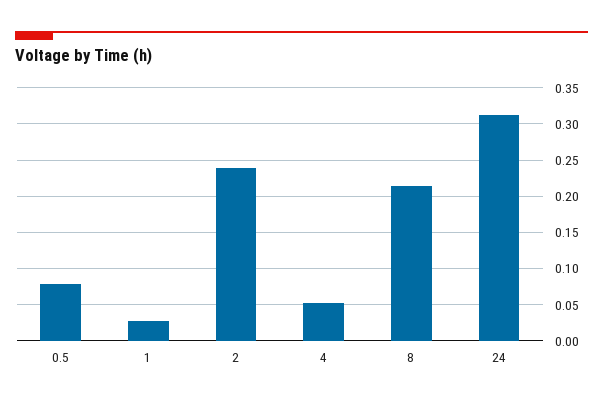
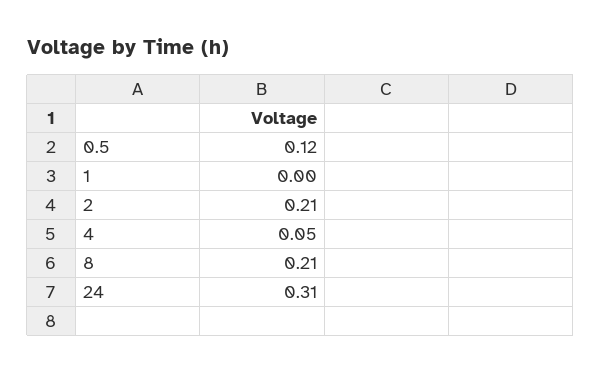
0.5: 0.08 -> 0.12
1: 0.03 -> 0
2: 0.24 -> 0.21

